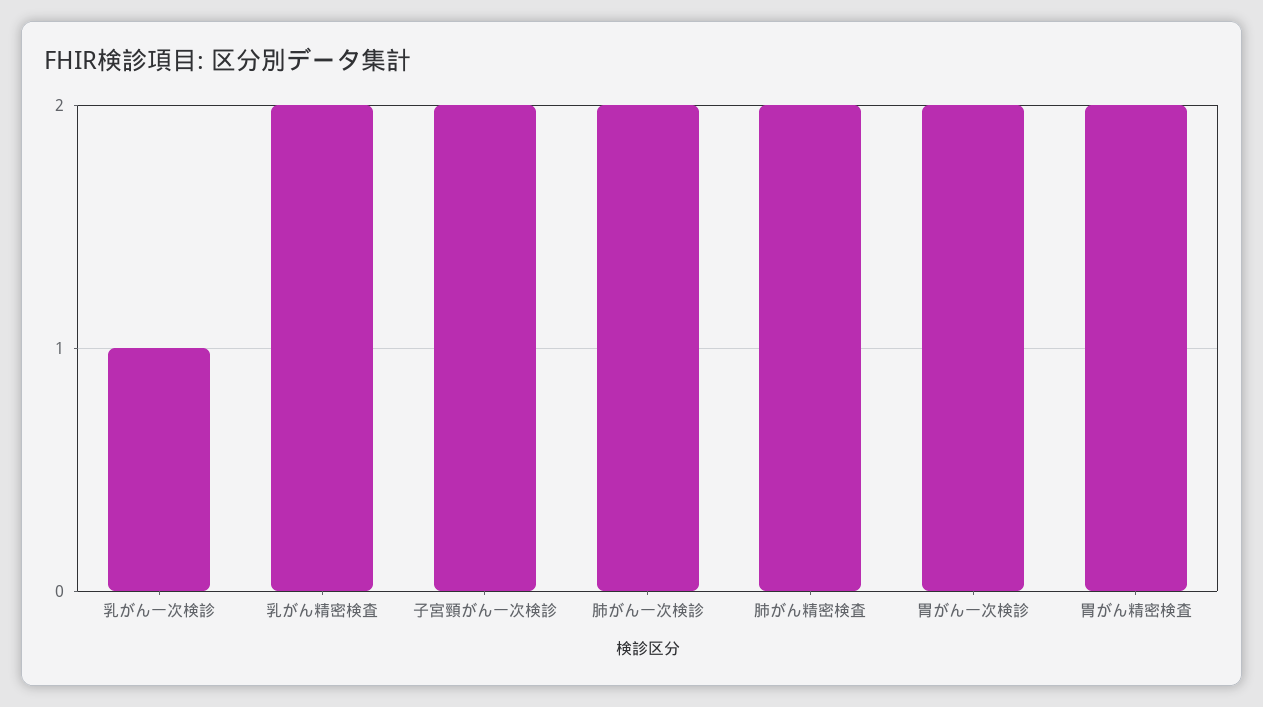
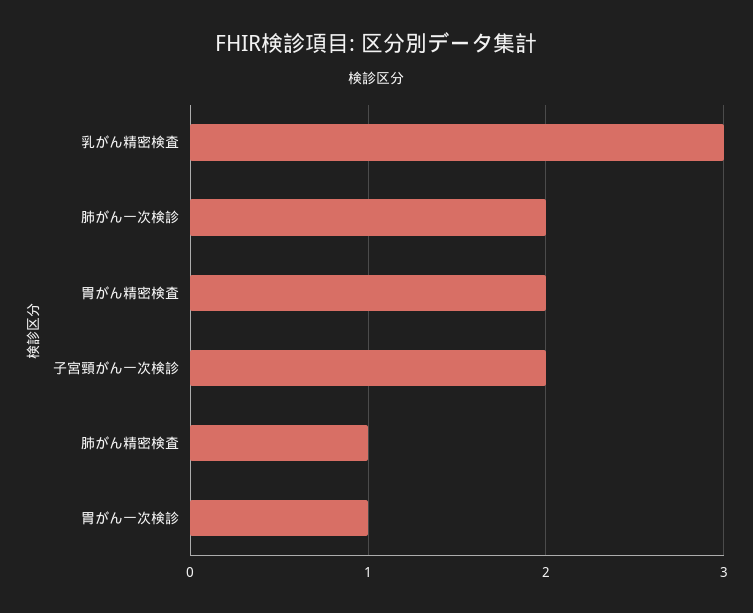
乳がん一次検診: 1 -> none
乳がん精密検査: 2 -> 3
肺がん精密検査: 2 -> 1
胃がん一次検診: 2 -> 1

